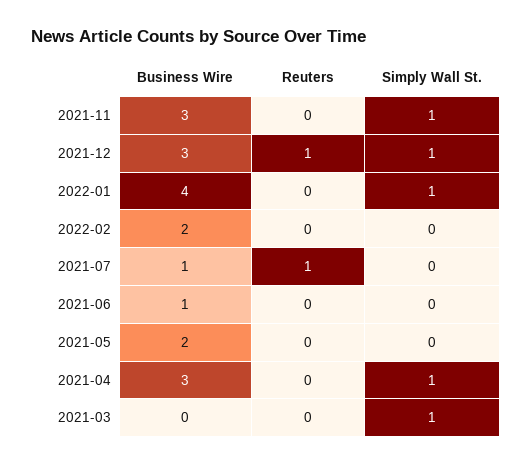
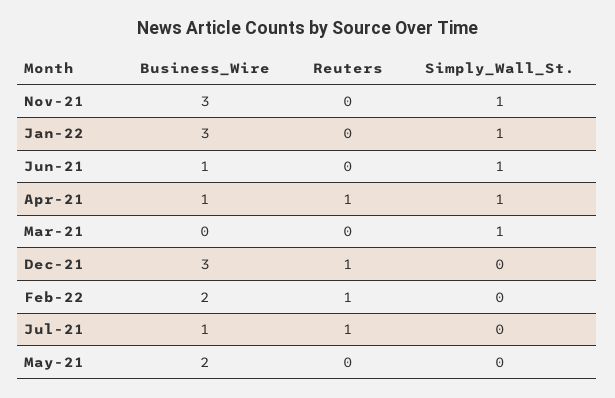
Simply Wall St., 2021-12: 1 -> 0
Business Wire, 2022-01: 4 -> 3
Reuters, 2022-02: 0 -> 1
Simply Wall St., 2021-06: 0 -> 1
Business Wire, 2021-04: 3 -> 1
Reuters, 2021-04: 0 -> 1

